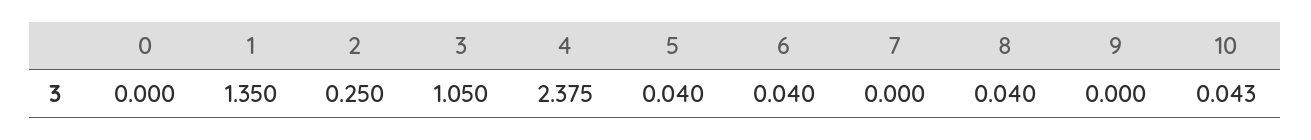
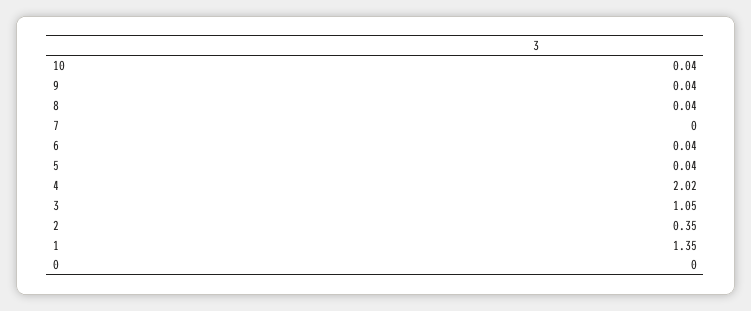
2: 0.25 -> 0.35
4: 2.375 -> 2.02
9: 0 -> 0.04

